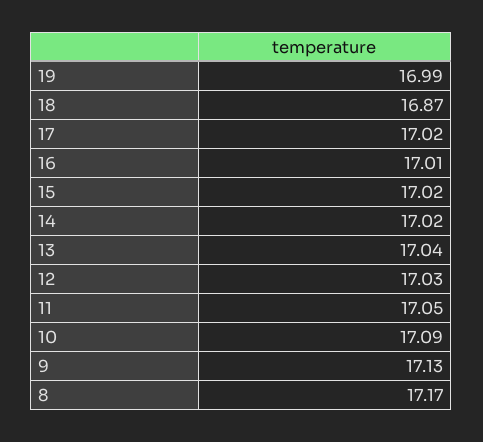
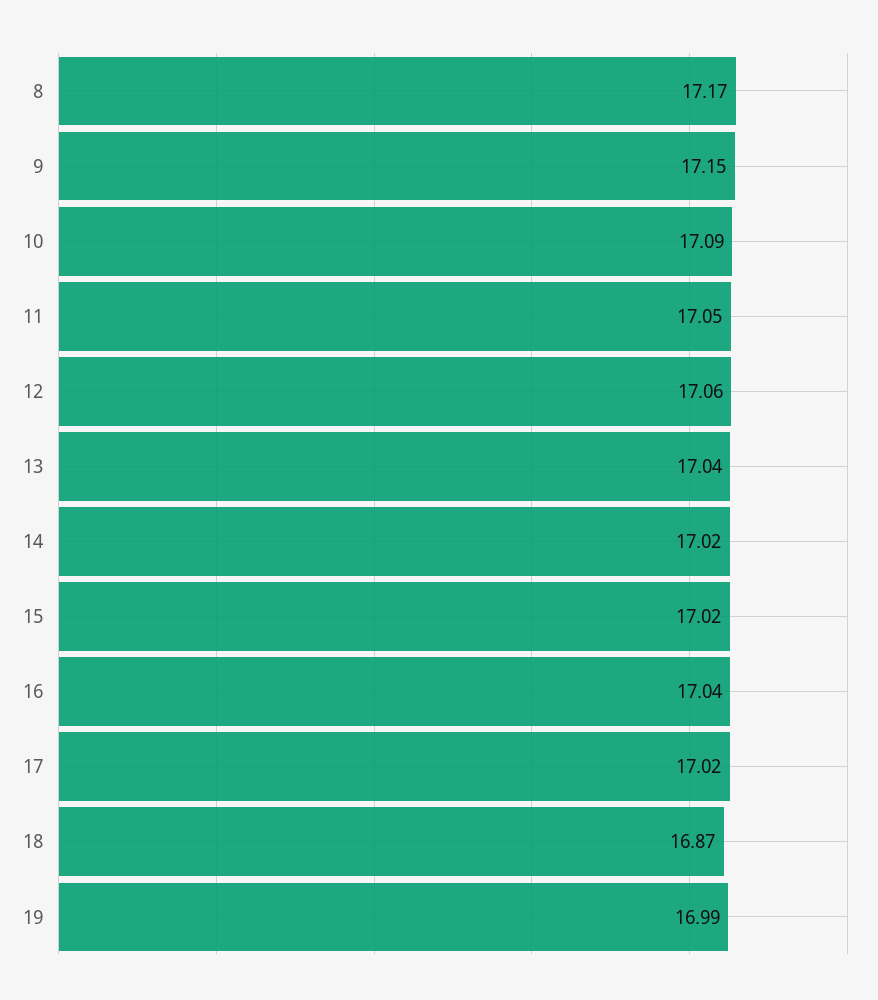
16: 17.01 -> 17.04
12: 17.03 -> 17.06
9: 17.13 -> 17.15

